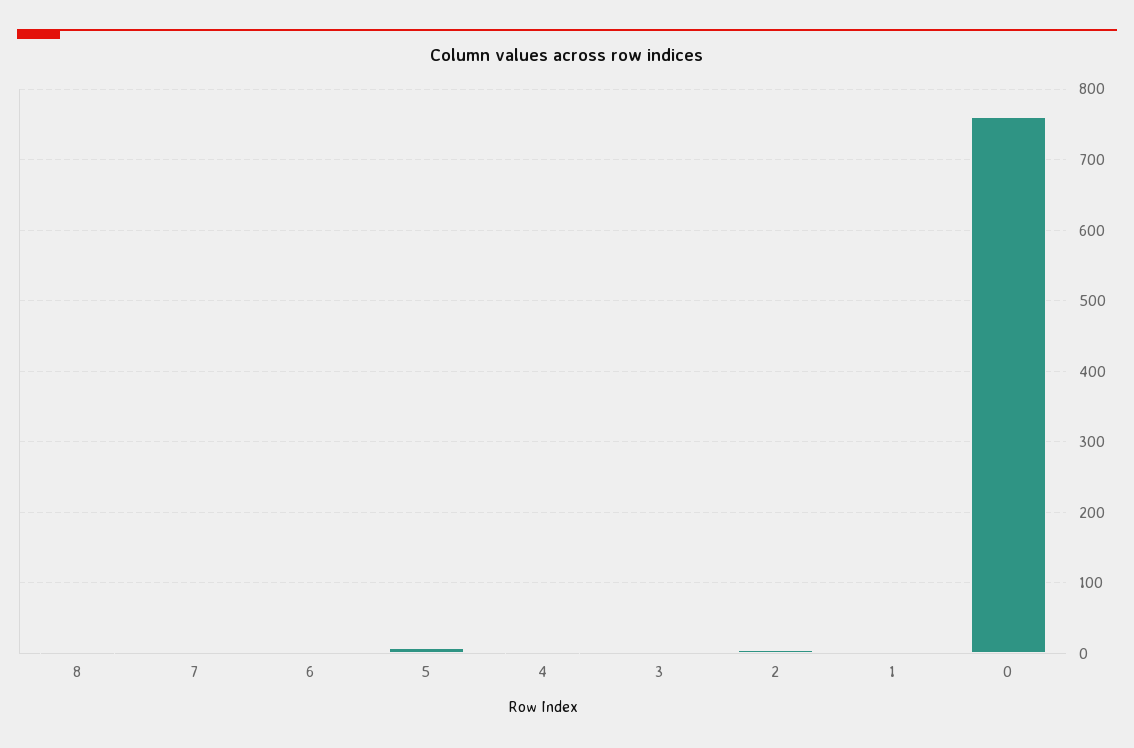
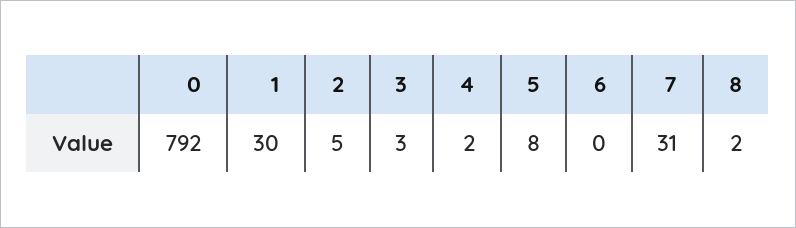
7: 0 -> 31
1: 0 -> 30
0: 760 -> 792

